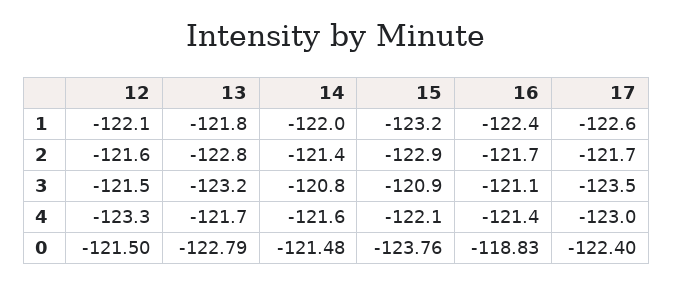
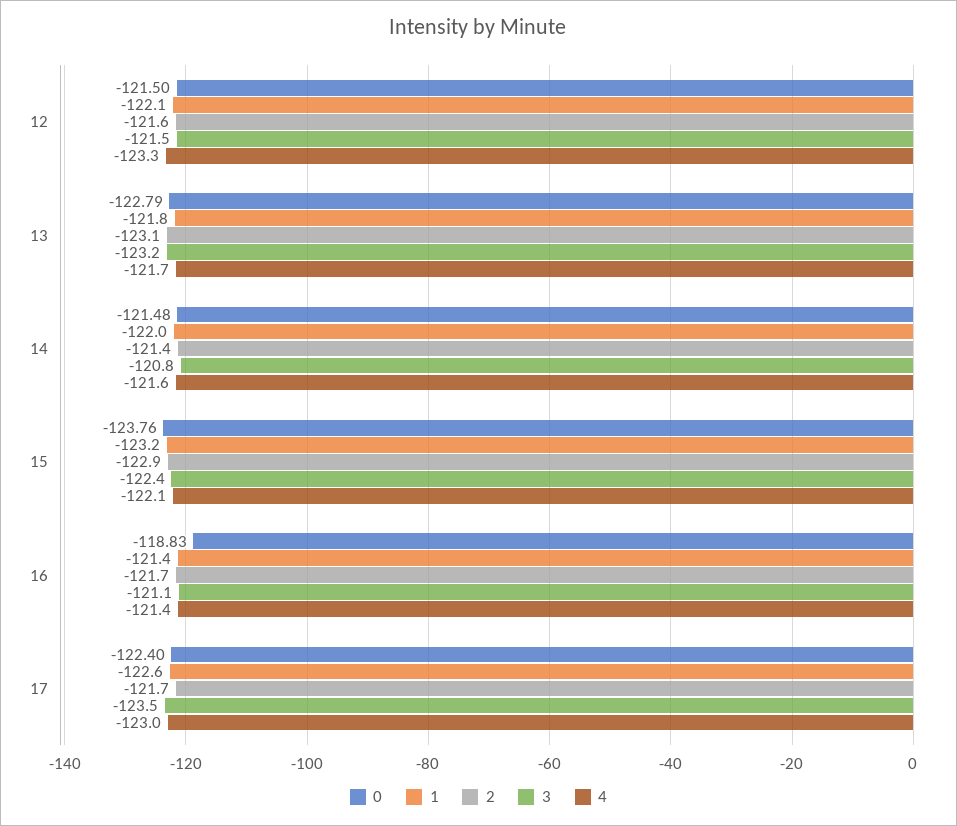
1, 16: -122.4 -> -121.4
2, 13: -122.8 -> -123.1
3, 15: -120.9 -> -122.4

